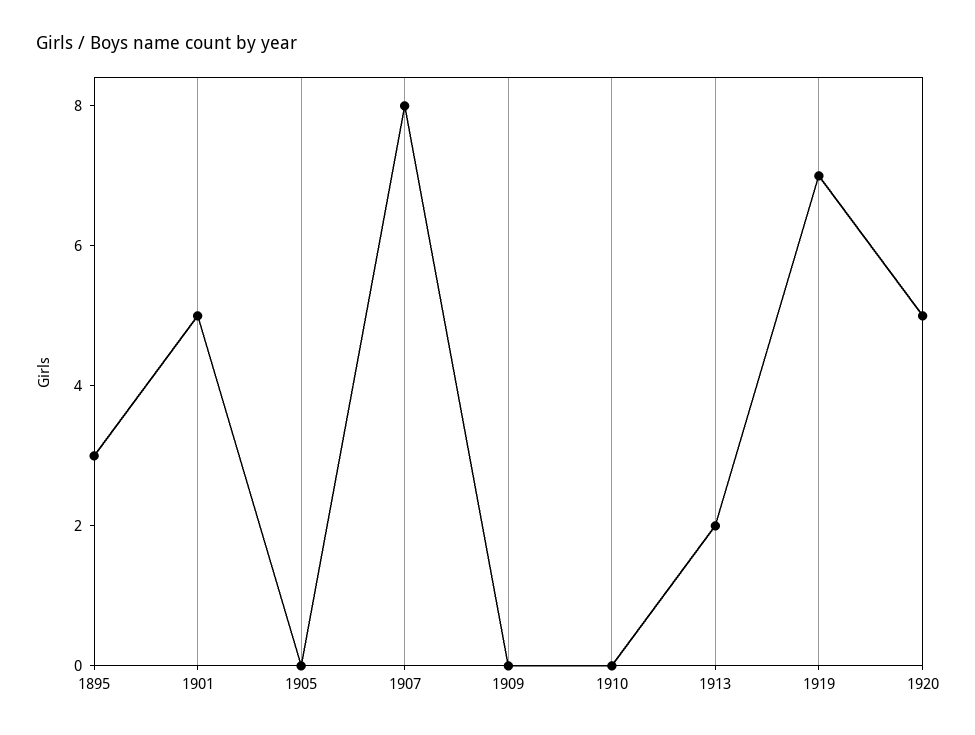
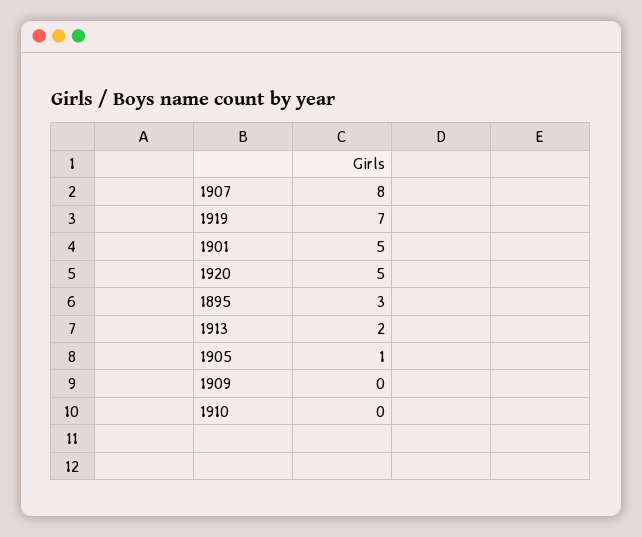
1905: 0 -> 1

